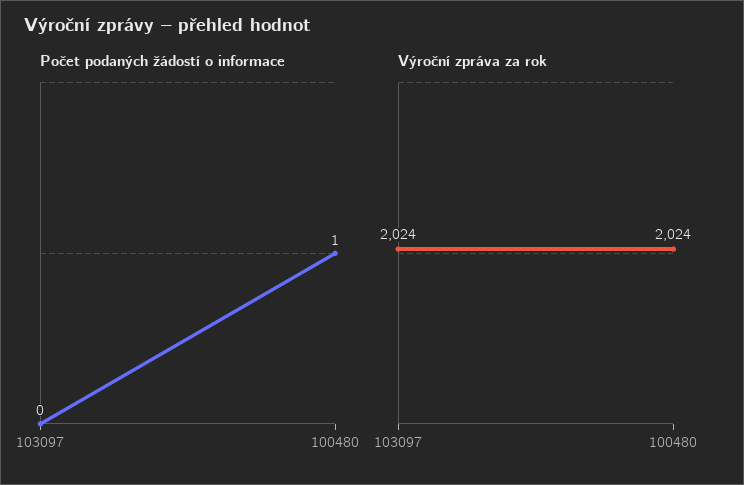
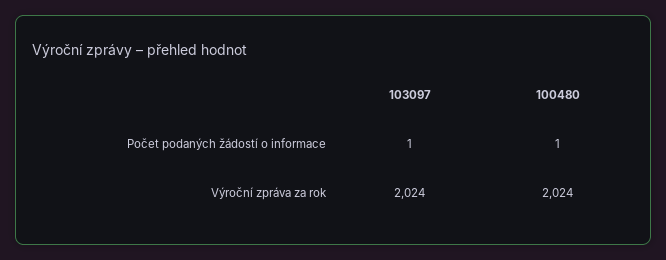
Počet podaných žádostí o informace, 103097: 0 -> 1

